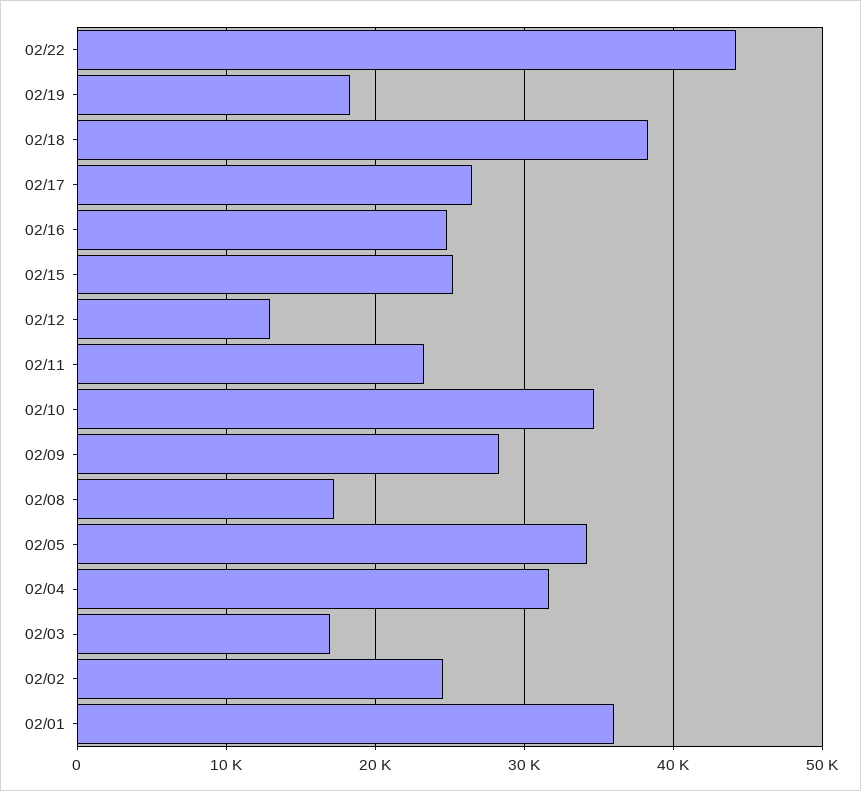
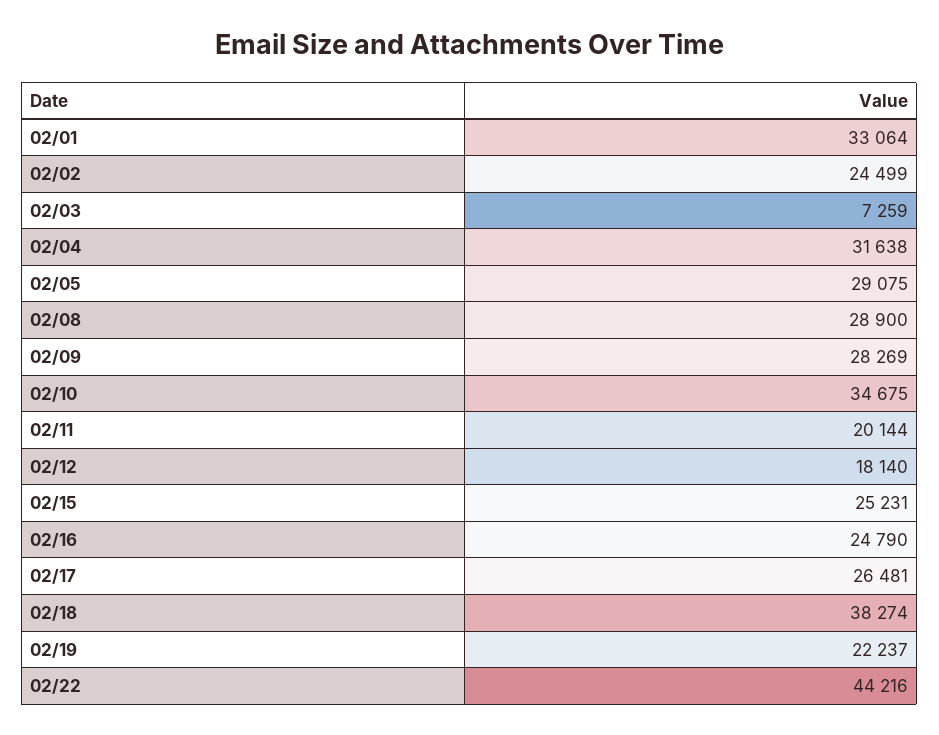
02/19: 18000 -> 22237
02/12: 13000 -> 18140
02/11: 23000 -> 20144
02/08: 17000 -> 28900
02/05: 34000 -> 29075
02/03: 17000 -> 7259
02/01: 36000 -> 33064

